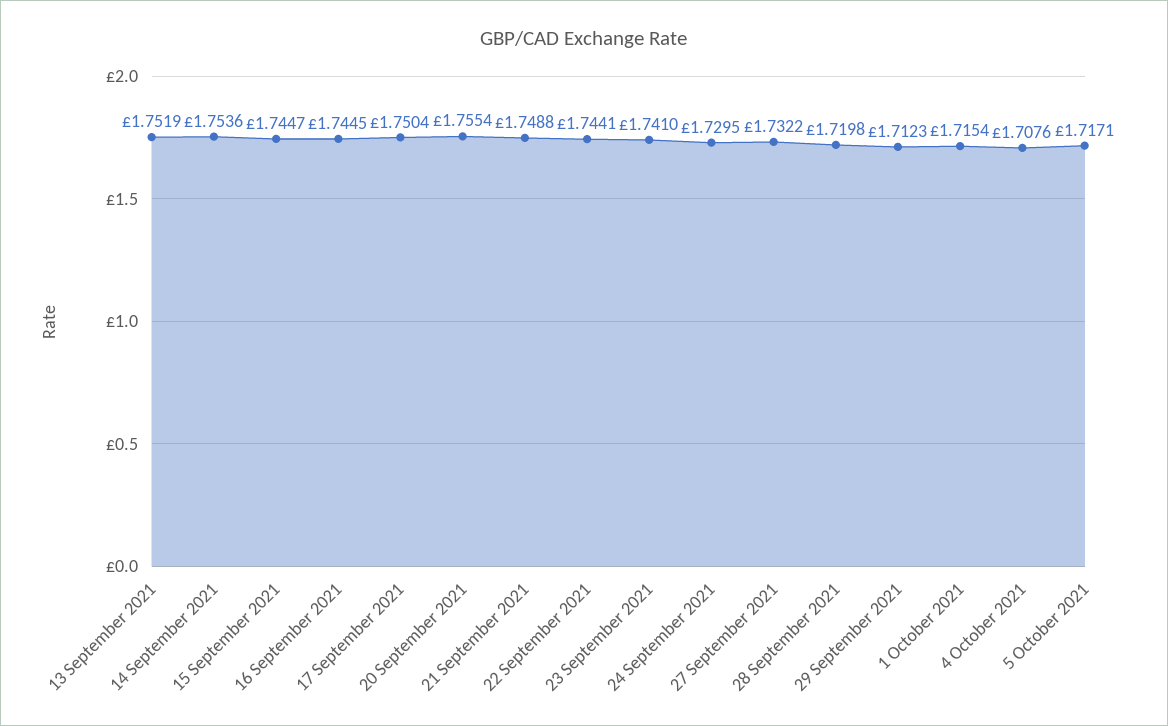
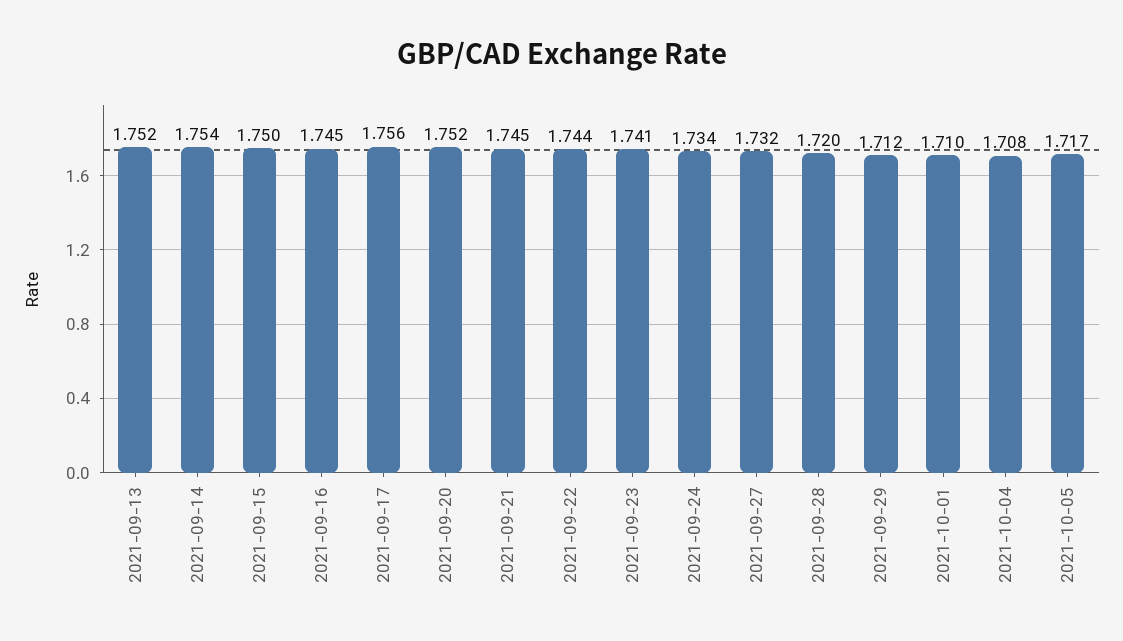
15 September 2021: 1.7447 -> 1.75
17 September 2021: 1.7504 -> 1.756
20 September 2021: 1.7554 -> 1.752
21 September 2021: 1.7488 -> 1.745
24 September 2021: 1.7295 -> 1.734
1 October 2021: 1.7154 -> 1.71

